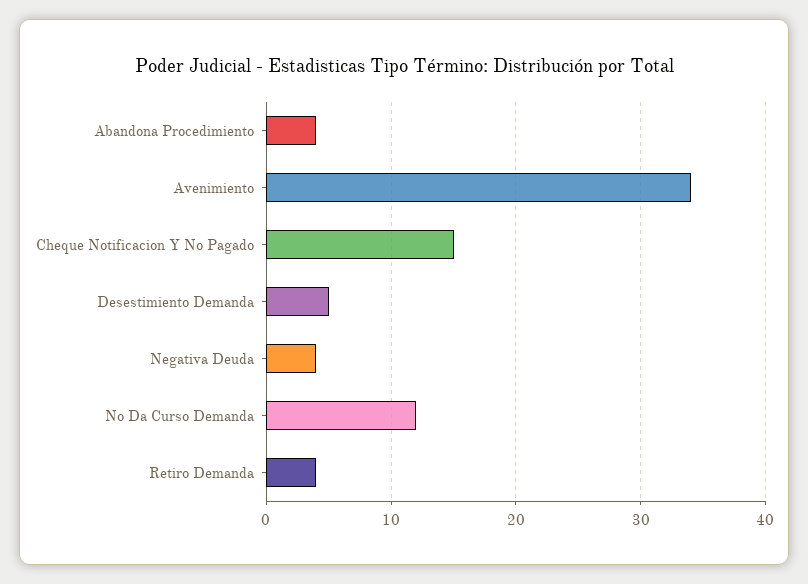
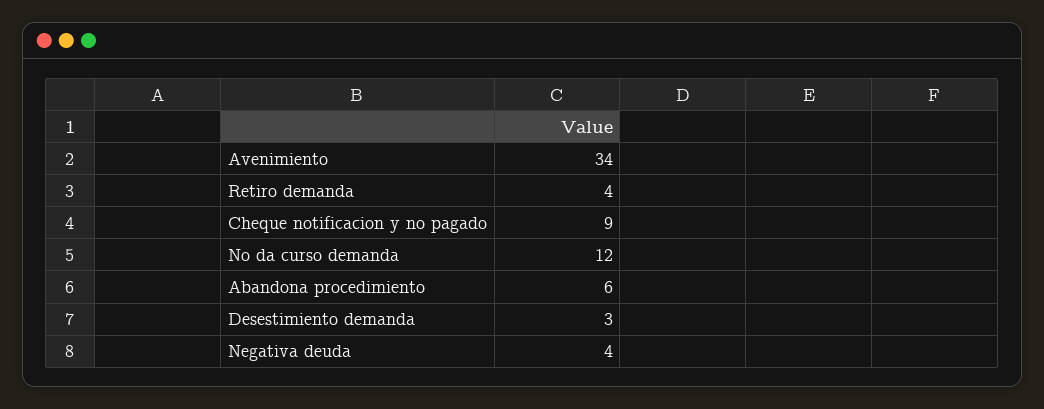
Abandona Procedimiento: 4 -> 6
Cheque Notificacion Y No Pagado: 15 -> 9
Desestimiento Demanda: 5 -> 3

